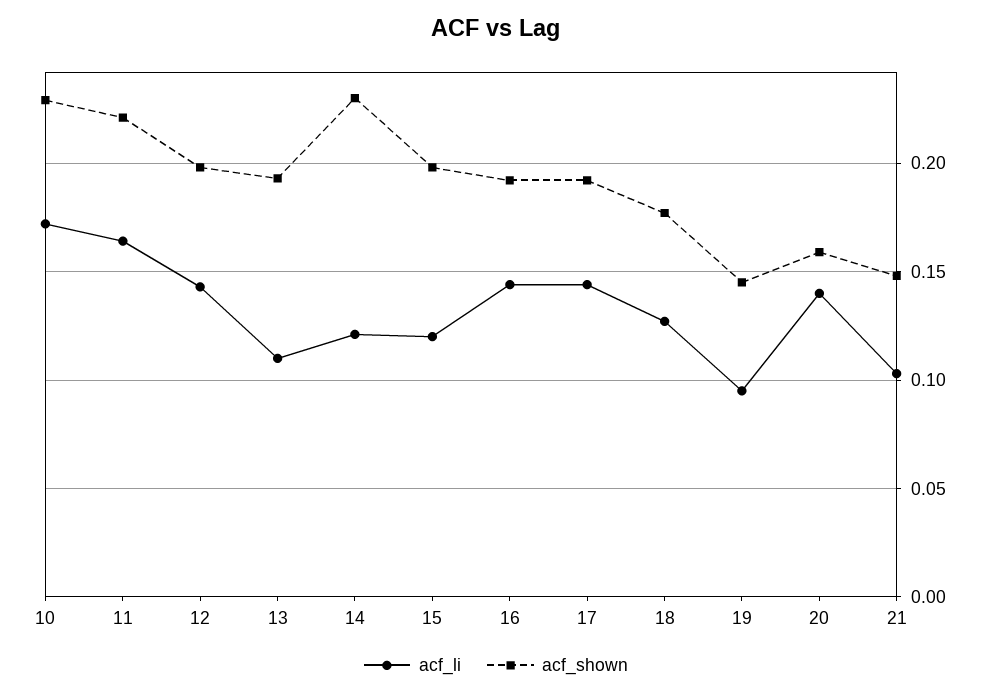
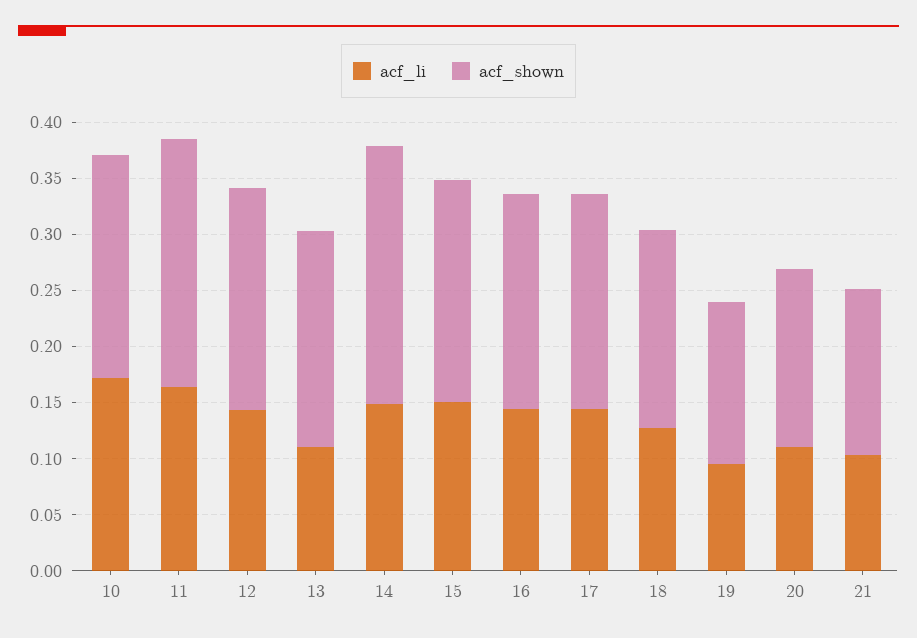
acf_shown, 10: 0.23 -> 0.2
acf_li, 14: 0.12 -> 0.15
acf_li, 15: 0.12 -> 0.15
acf_li, 20: 0.14 -> 0.11

